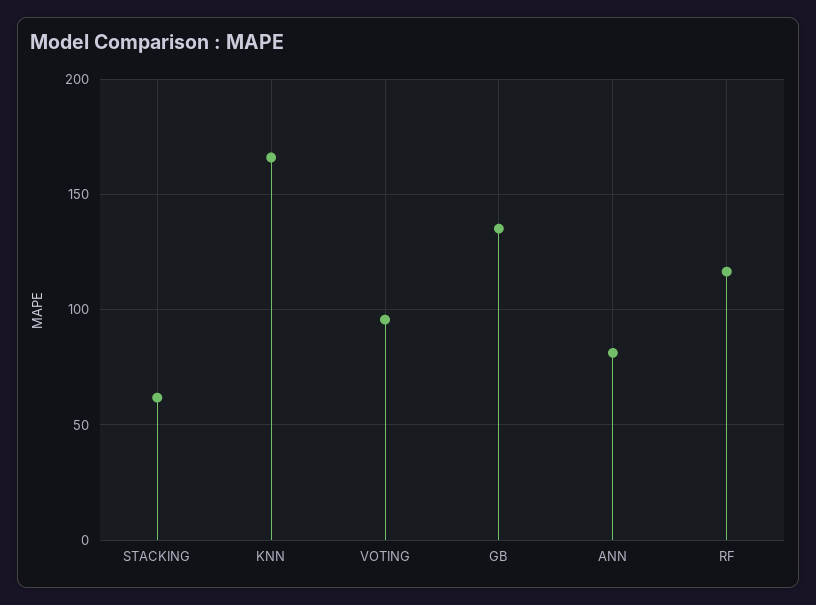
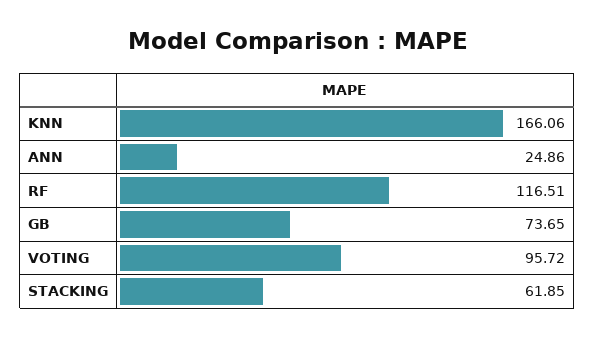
GB: 135 -> 73.65
ANN: 80 -> 24.86

